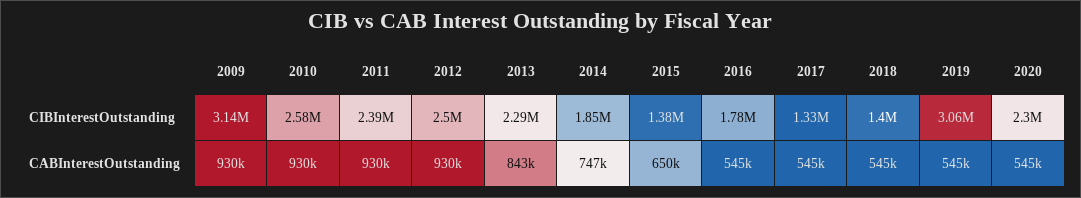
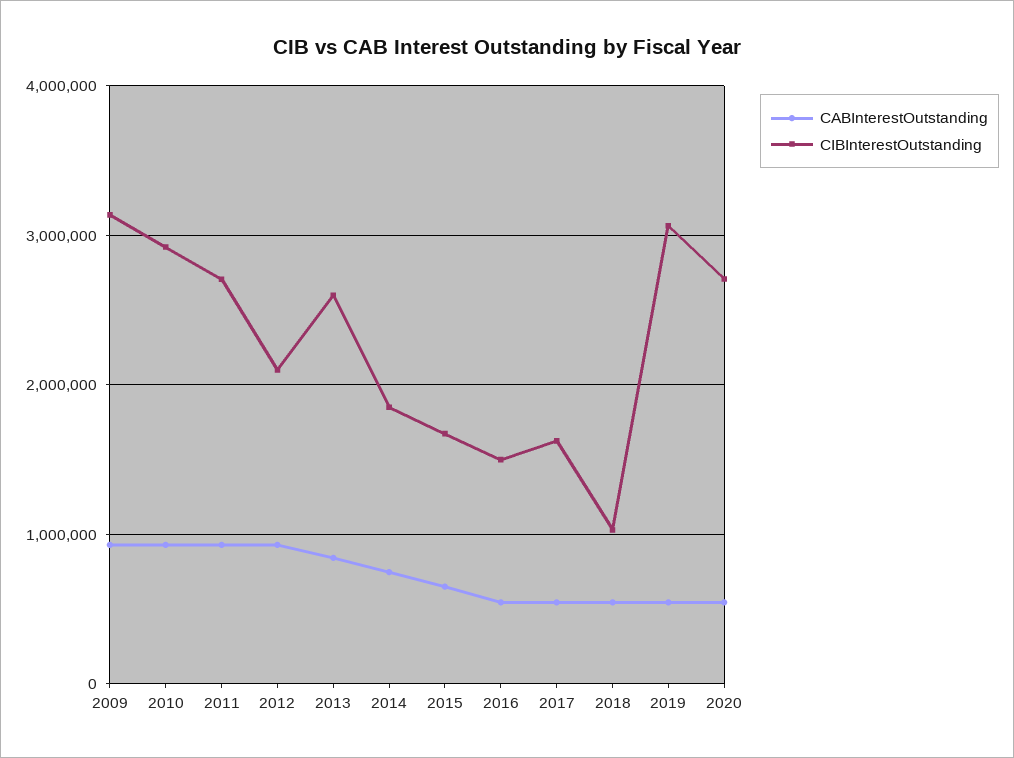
CIBInterestOutstanding, 2010: 2580000 -> 2900000
CIBInterestOutstanding, 2011: 2390000 -> 2700000
CIBInterestOutstanding, 2012: 2500000 -> 2100000
CIBInterestOutstanding, 2013: 2290000 -> 2600000
CIBInterestOutstanding, 2015: 1380000 -> 1700000
CIBInterestOutstanding, 2016: 1780000 -> 1500000
CIBInterestOutstanding, 2017: 1330000 -> 1600000
CIBInterestOutstanding, 2018: 1400000 -> 1000000
CIBInterestOutstanding, 2020: 2300000 -> 2700000

